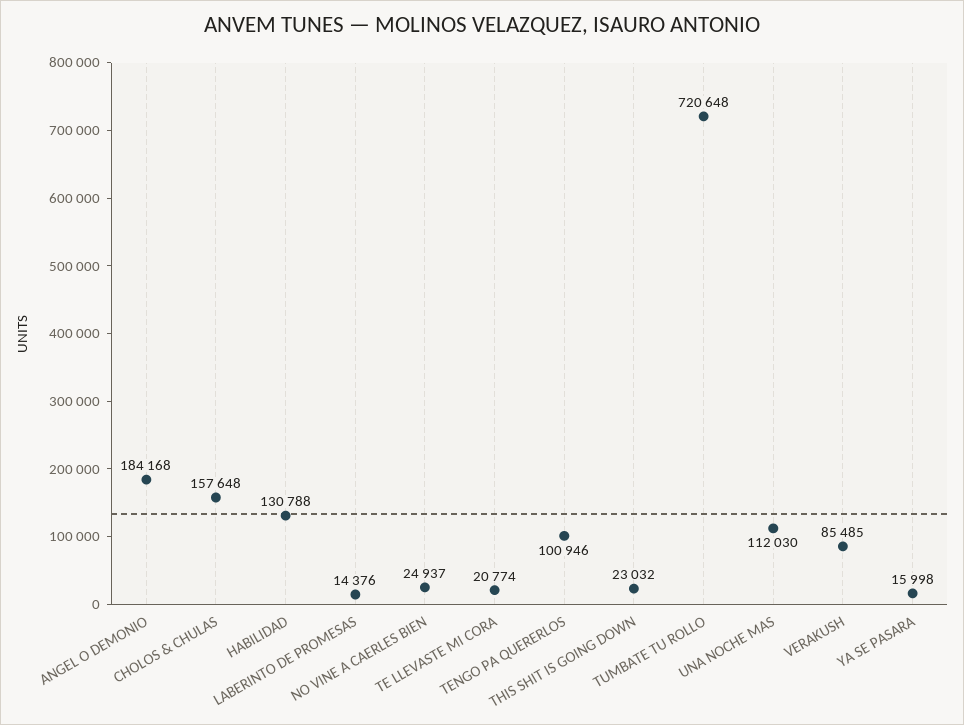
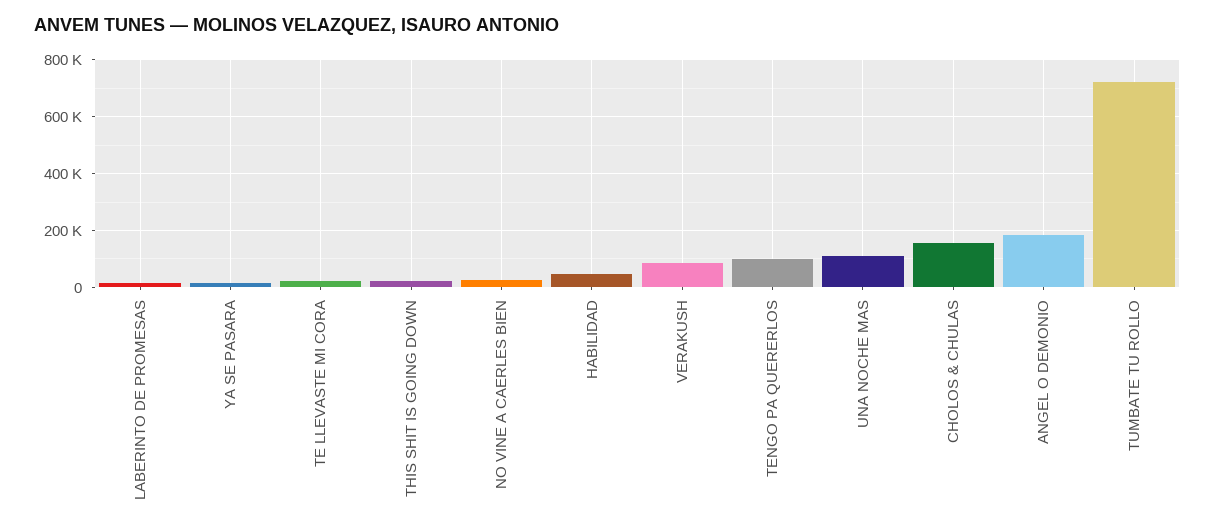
HABILIDAD: 130788 -> 50000

